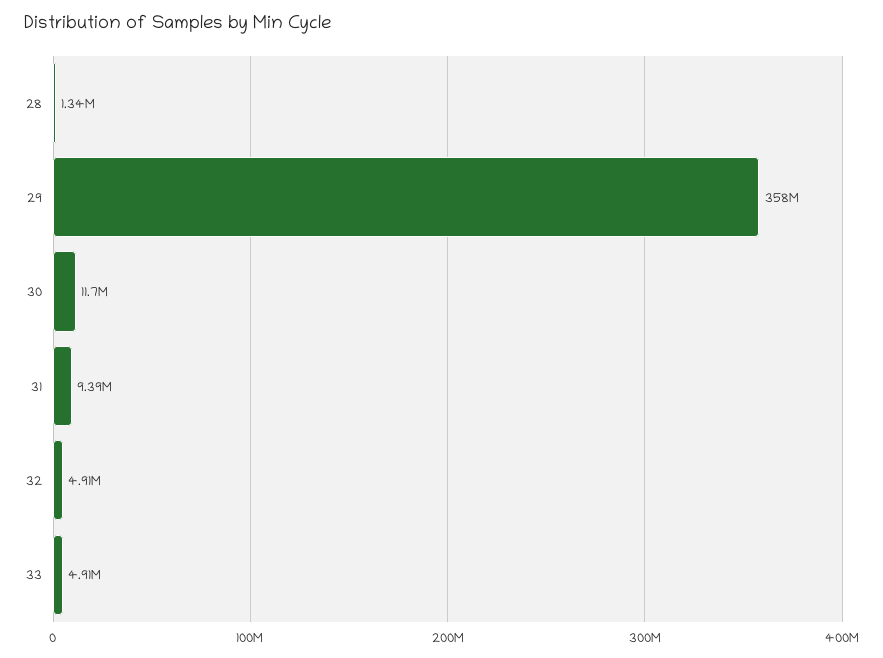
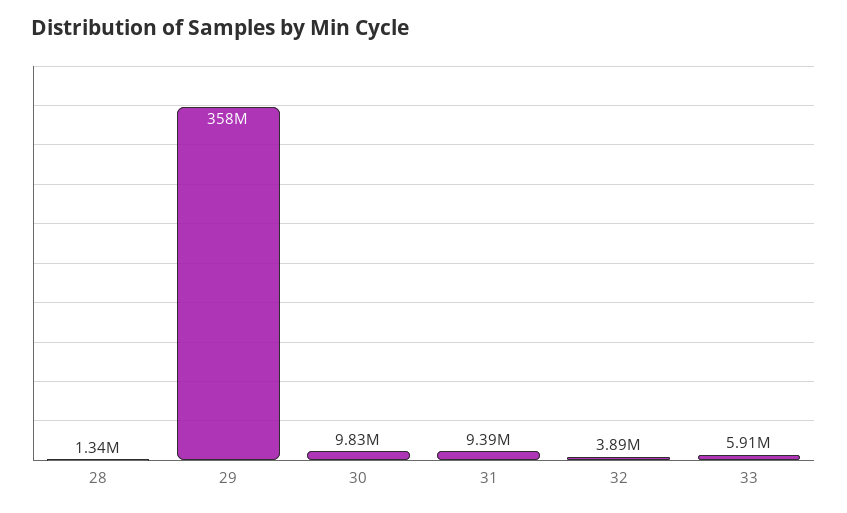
30: 11700000 -> 9830000
32: 4910000 -> 3890000
33: 4910000 -> 5910000

